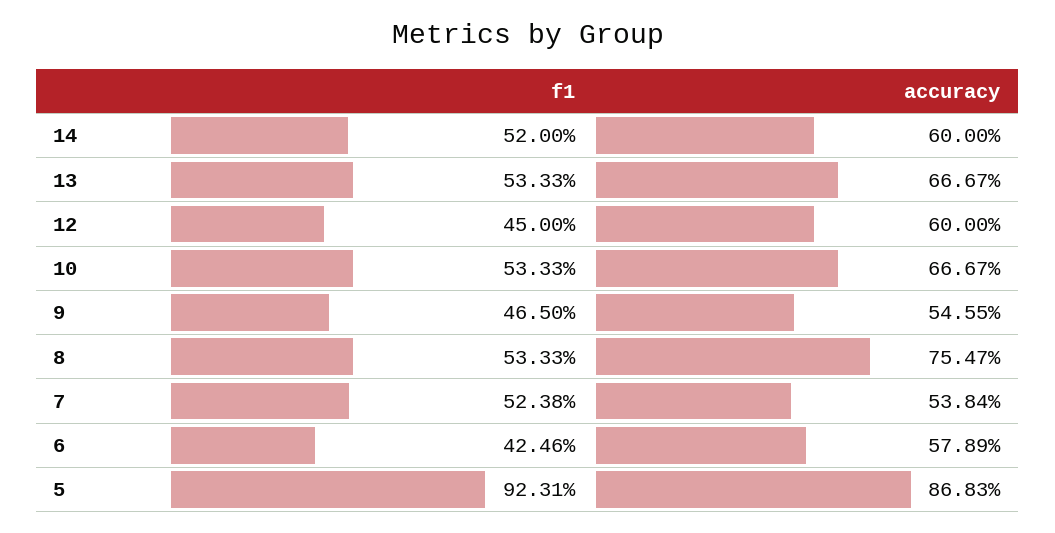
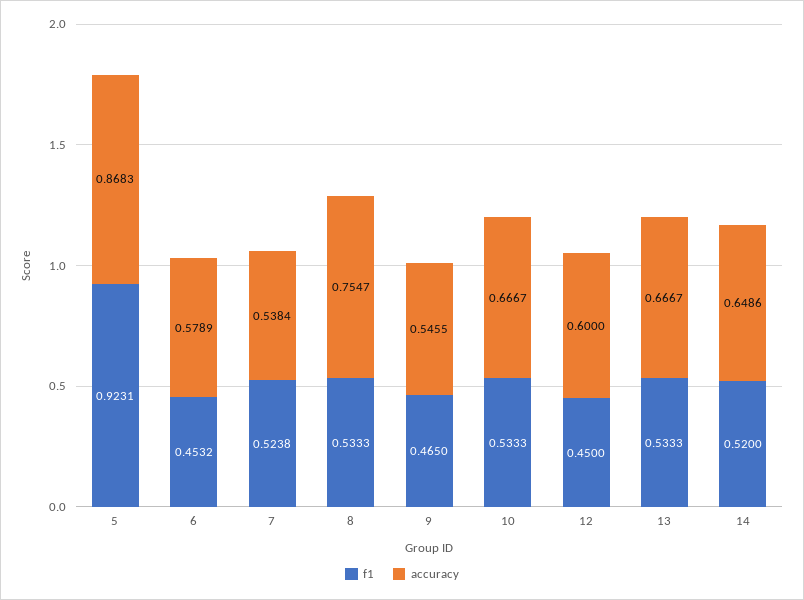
accuracy, 14: 0.6 -> 0.6486
f1, 6: 0.4246 -> 0.4532

